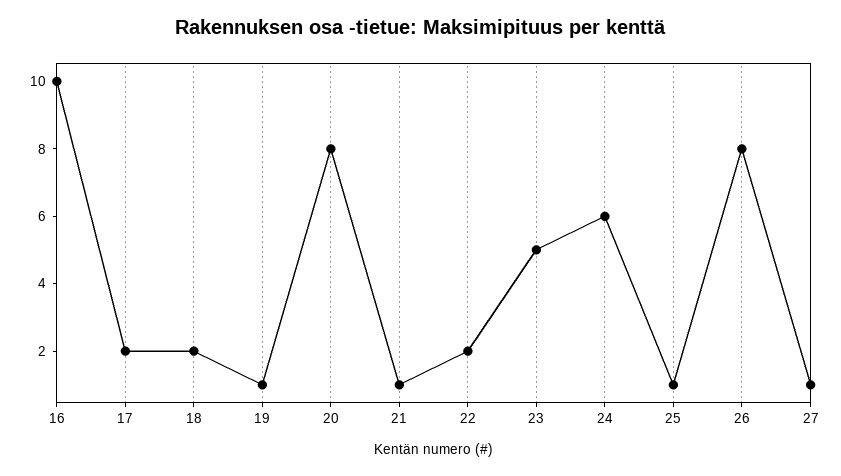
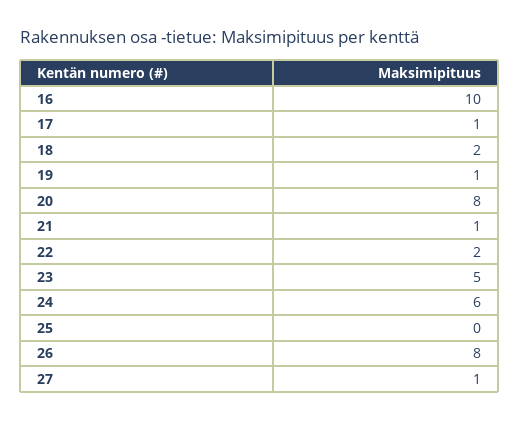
17: 2 -> 1
25: 1 -> 0

